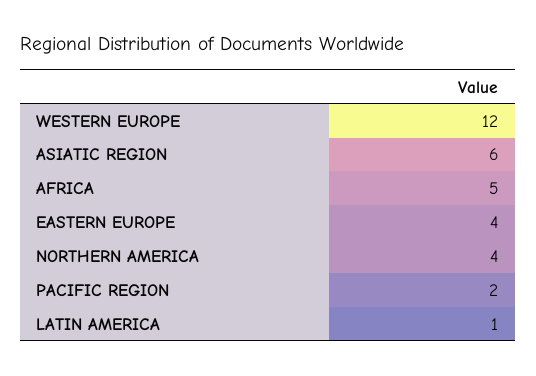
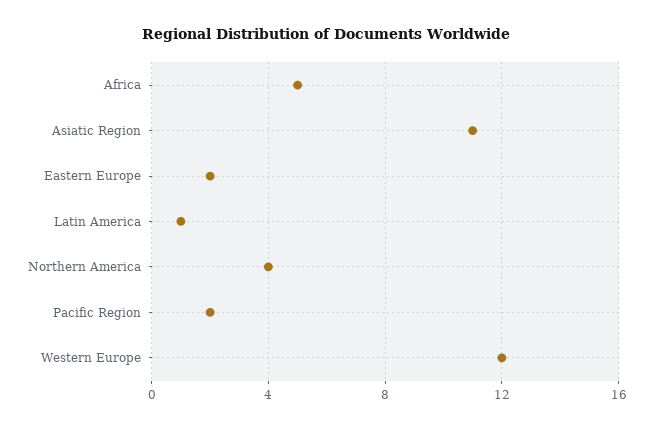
ASIATIC REGION: 6 -> 11
EASTERN EUROPE: 4 -> 2

